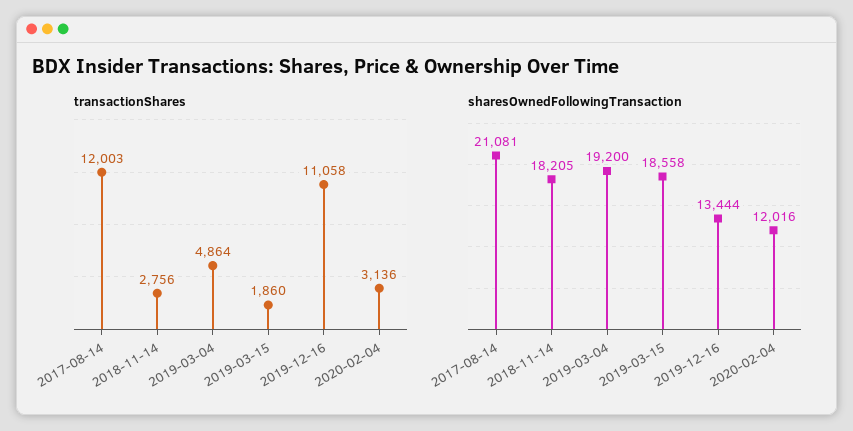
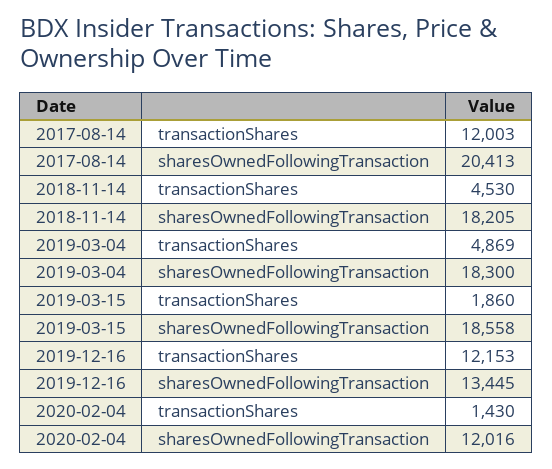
transactionShares, 2018-11-14: 2756 -> 4530
transactionShares, 2019-03-04: 4864 -> 4869
transactionShares, 2019-12-16: 11058 -> 12153
transactionShares, 2020-02-04: 3136 -> 1430
sharesOwnedFollowingTransaction, 2017-08-14: 21081 -> 20413
sharesOwnedFollowingTransaction, 2019-03-04: 19200 -> 18300
sharesOwnedFollowingTransaction, 2019-12-16: 13444 -> 13445

